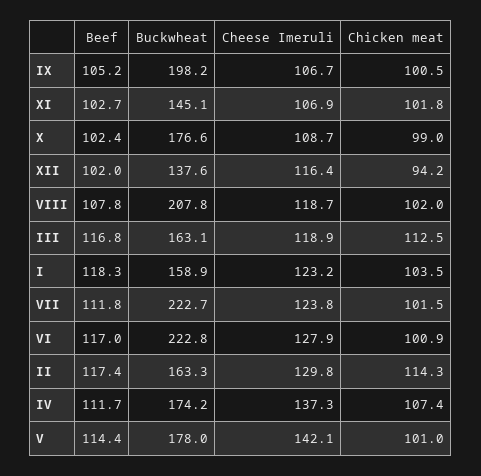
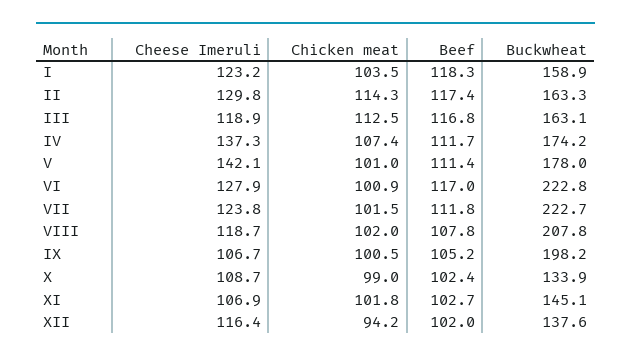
Buckwheat, X: 176.6 -> 133.9
Beef, V: 114.4 -> 111.4

